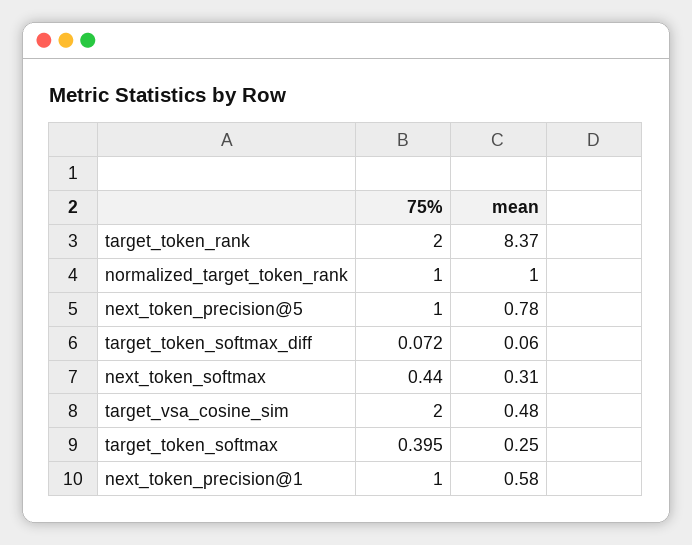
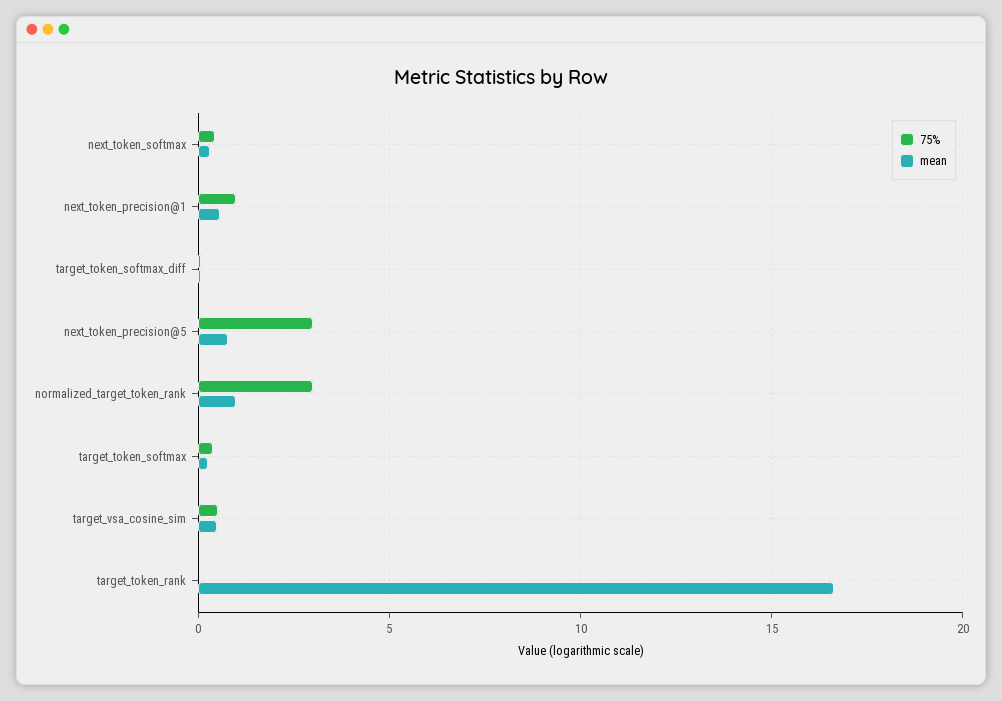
75%, target_token_rank: 2 -> 0
mean, target_token_rank: 8.37 -> 16.5
75%, normalized_target_token_rank: 1 -> 3
75%, next_token_precision@5: 1 -> 3
75%, target_vsa_cosine_sim: 2 -> 0.5

